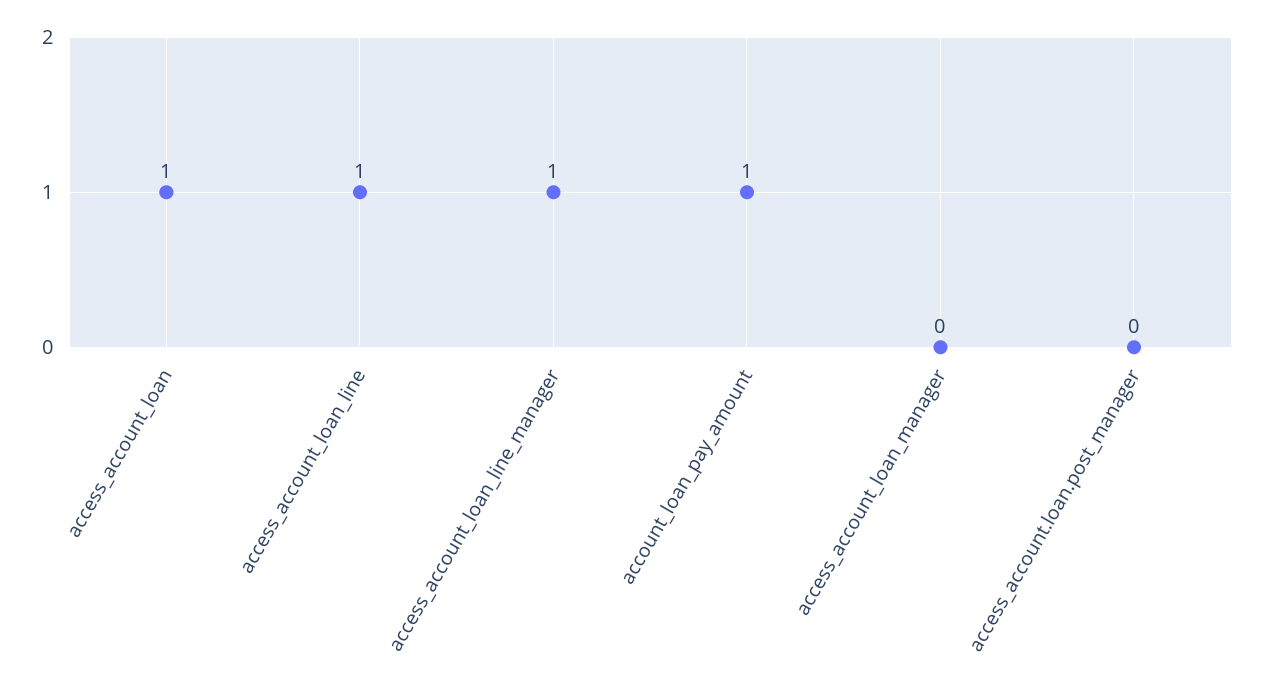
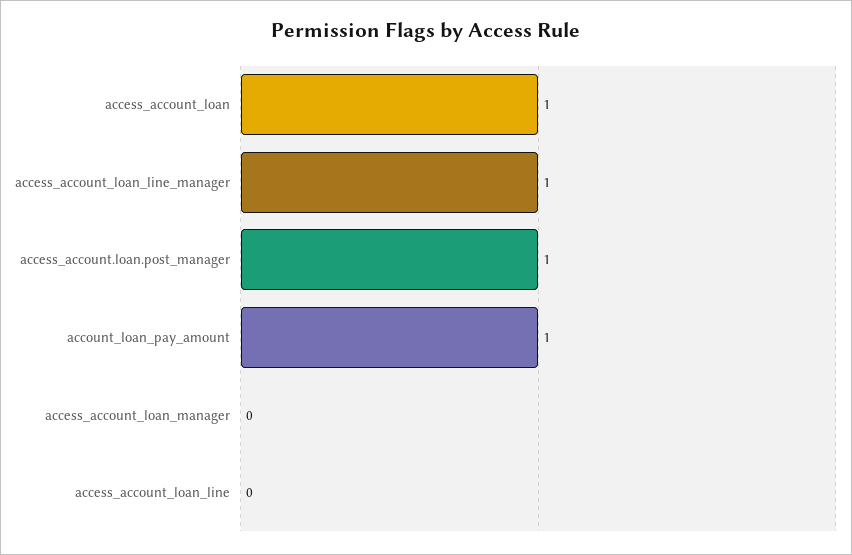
access_account_loan_line: 1 -> 0
access_account.loan.post_manager: 0 -> 1

